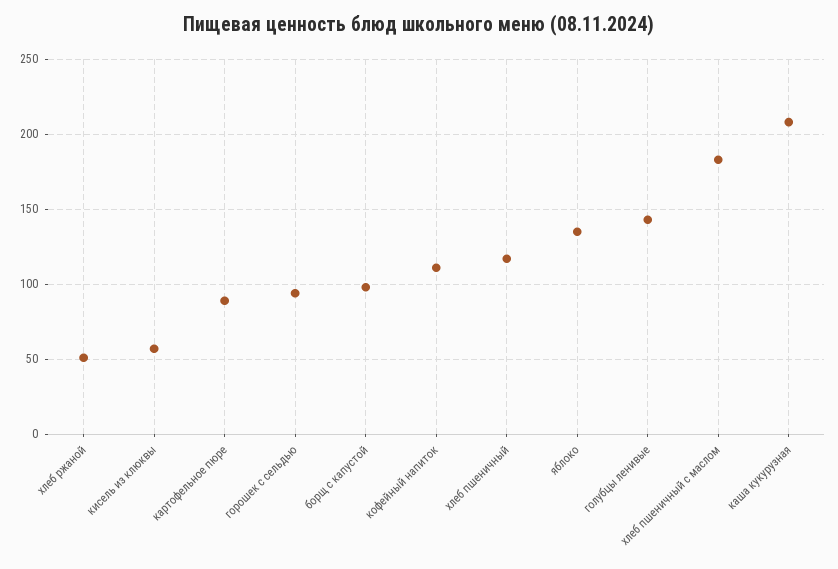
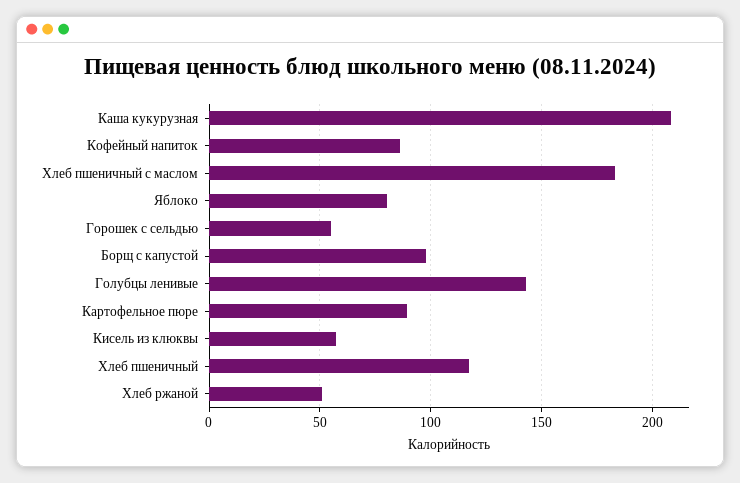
горошек с сельдью: 95 -> 55
кофейный напиток: 110 -> 85
яблоко: 135 -> 80

